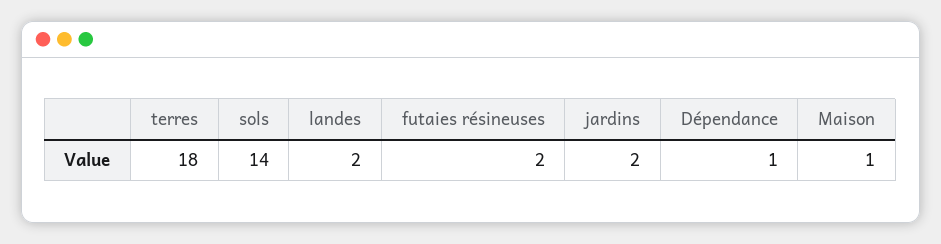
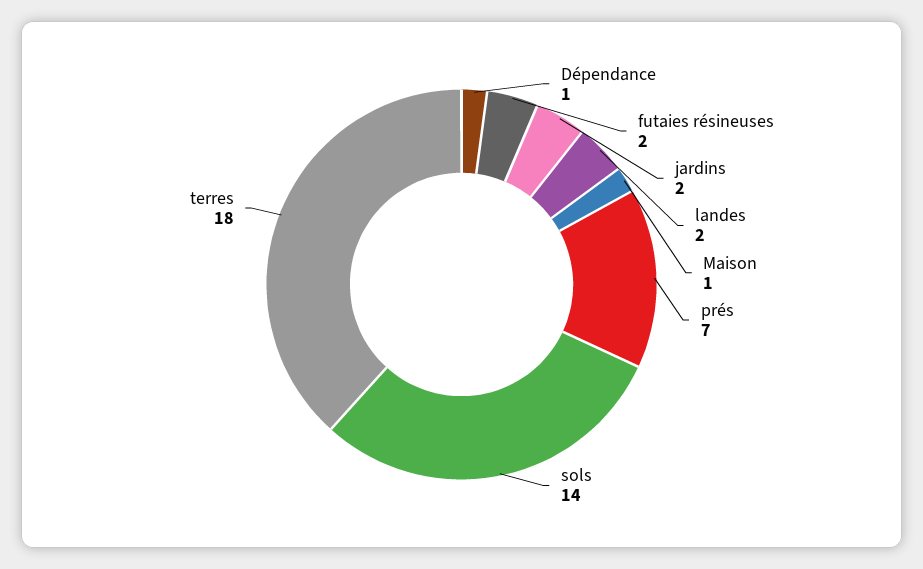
prés: none -> 7

